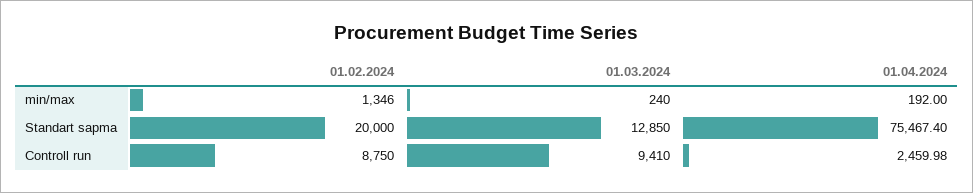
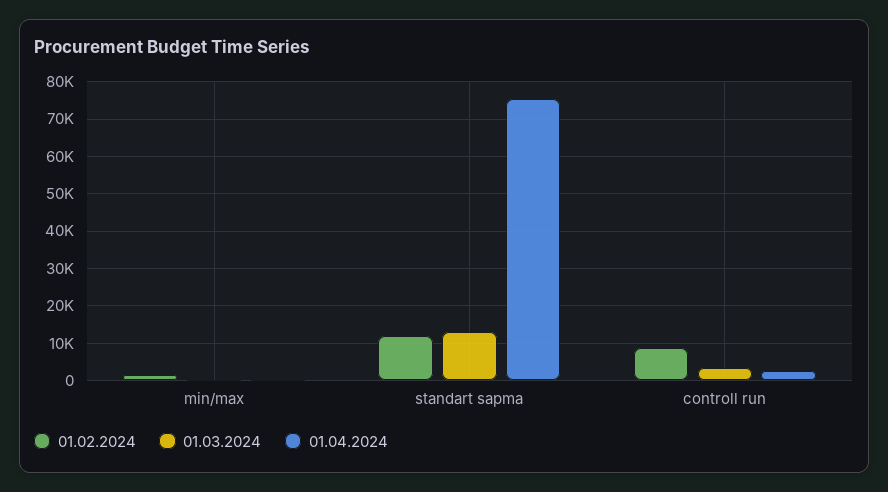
01.02.2024, Standart sapma: 20000 -> 12000
01.03.2024, Controll run: 9410 -> 4000

